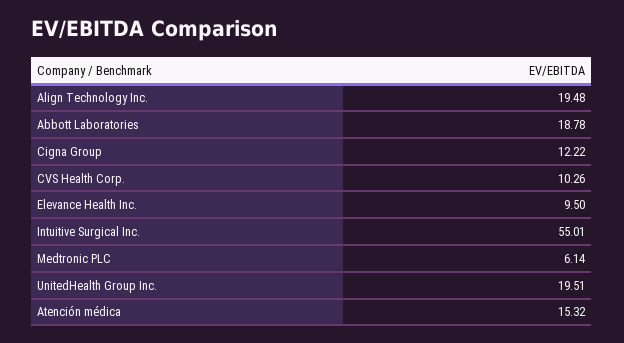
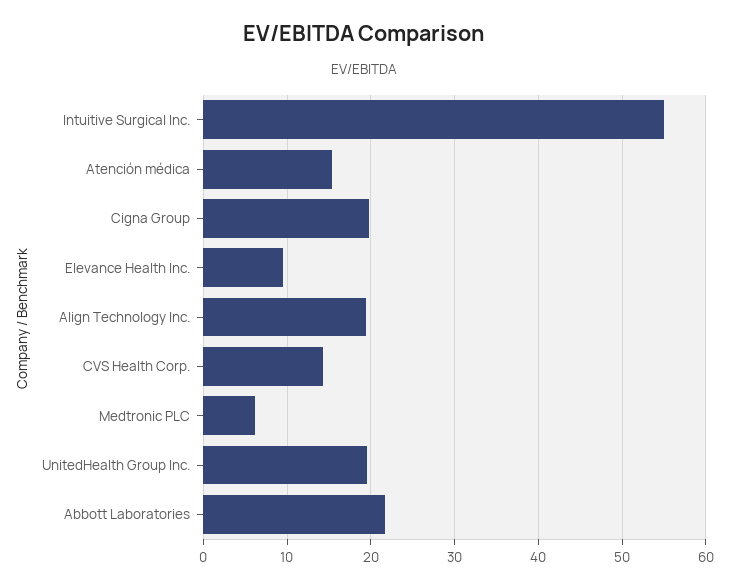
Abbott Laboratories: 18.78 -> 22
Cigna Group: 12.22 -> 20
CVS Health Corp.: 10.26 -> 14

